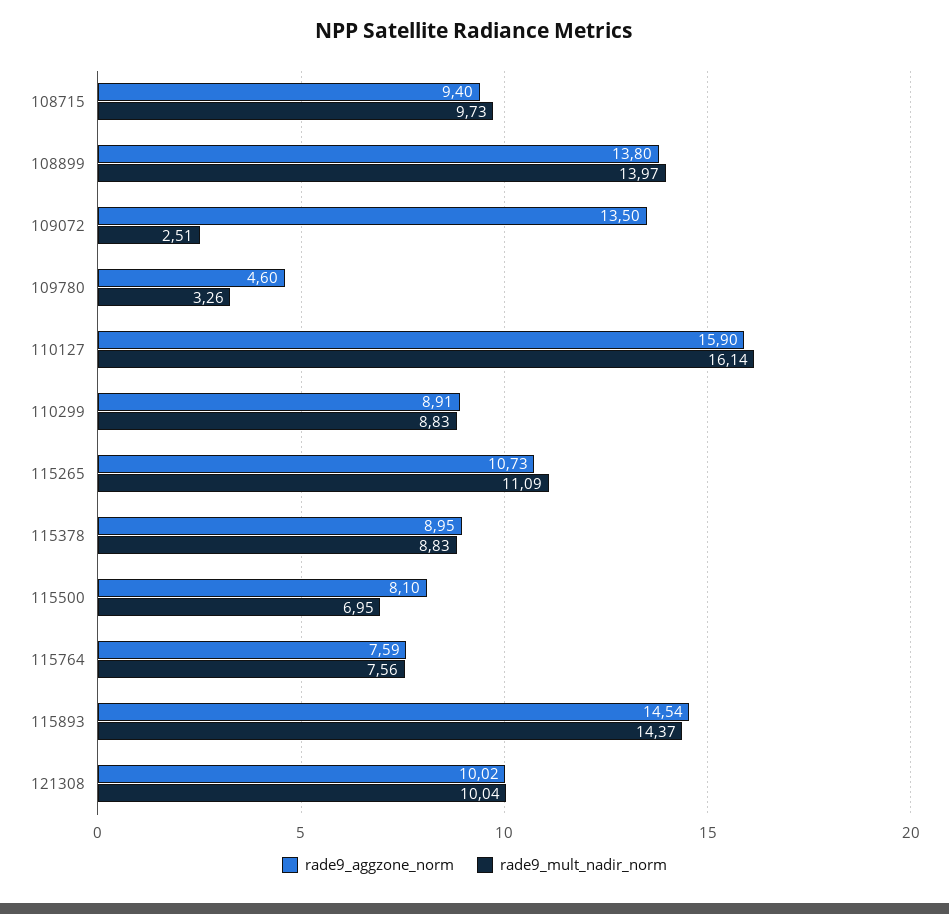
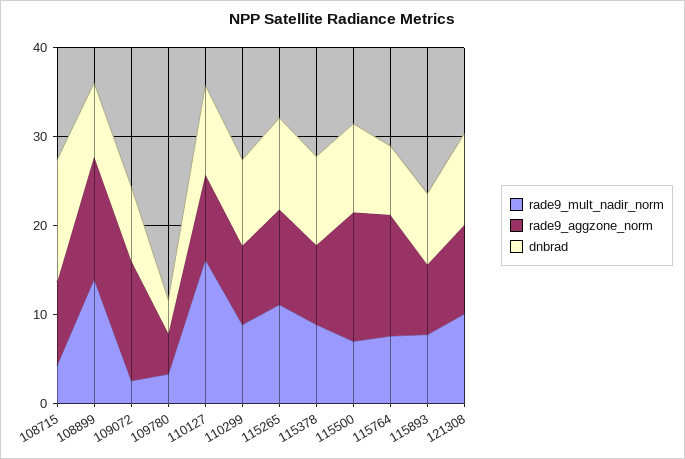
rade9_mult_nadir_norm, 108715: 9.73 -> 4
rade9_aggzone_norm, 110127: 15.9 -> 10
rade9_aggzone_norm, 115500: 8.1 -> 14
rade9_aggzone_norm, 115764: 7.59 -> 14
rade9_aggzone_norm, 115893: 14.54 -> 8
rade9_mult_nadir_norm, 115893: 14.37 -> 8
dnbrad, 108715: none -> 14
dnbrad, 108899: none -> 8
dnbrad, 109072: none -> 8
dnbrad, 109780: none -> 4
dnbrad, 110127: none -> 10
dnbrad, 110299: none -> 10
dnbrad, 115265: none -> 10
dnbrad, 115378: none -> 10
dnbrad, 115500: none -> 10
dnbrad, 115764: none -> 8
dnbrad, 115893: none -> 8
dnbrad, 121308: none -> 10

